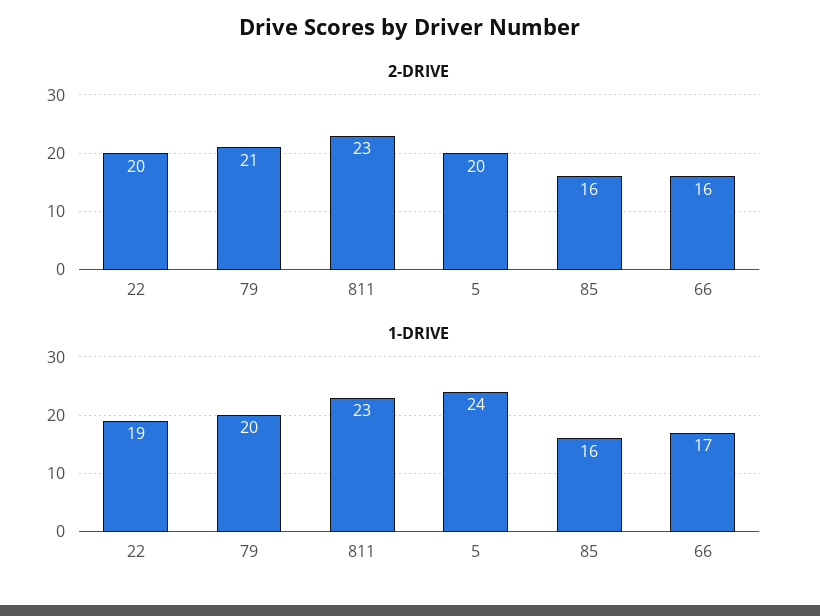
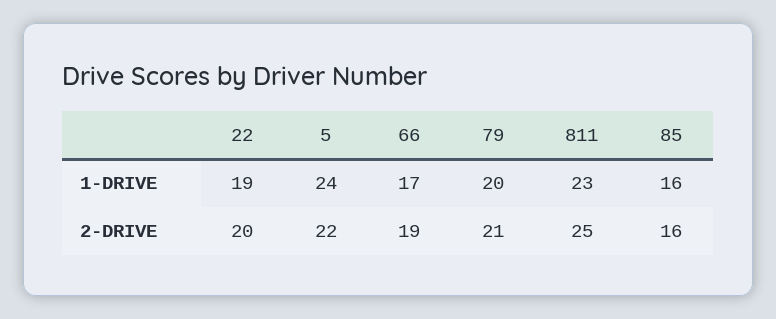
2-DRIVE, 811: 23 -> 25
2-DRIVE, 5: 20 -> 22
2-DRIVE, 66: 16 -> 19

